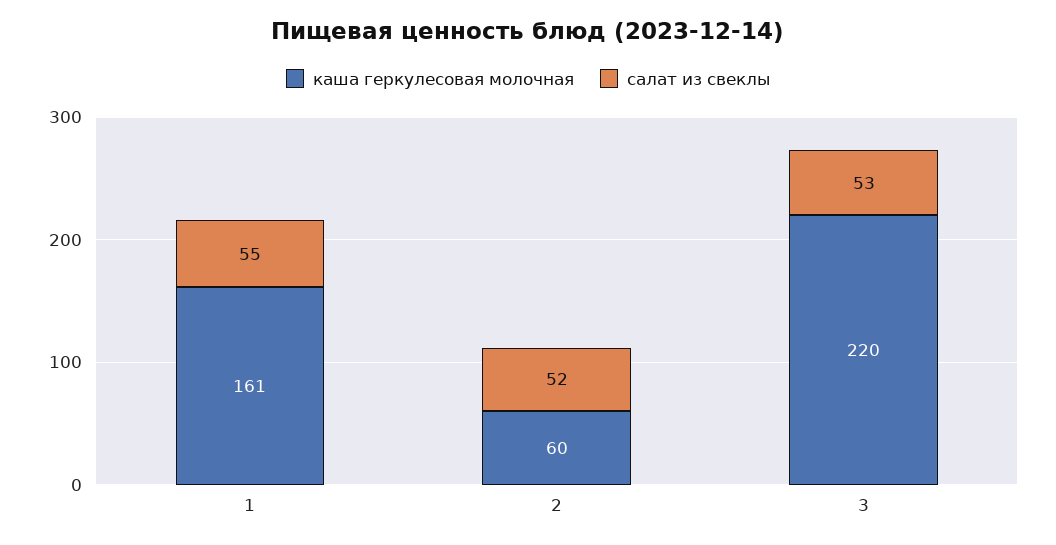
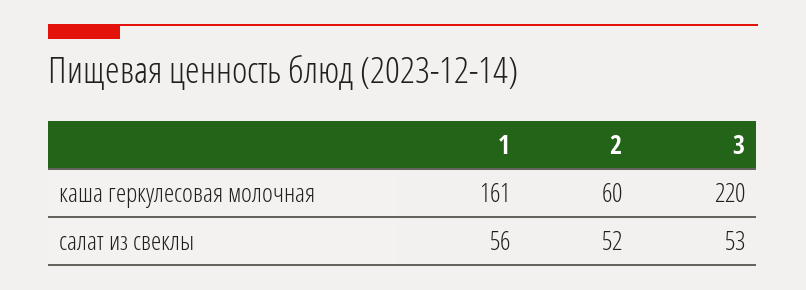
салат из свеклы, 1: 55 -> 56

